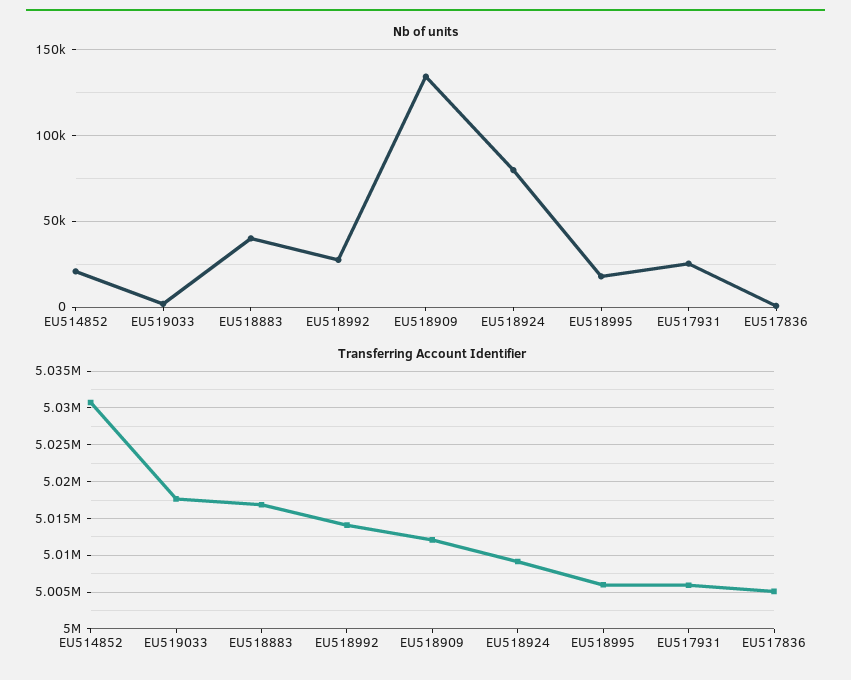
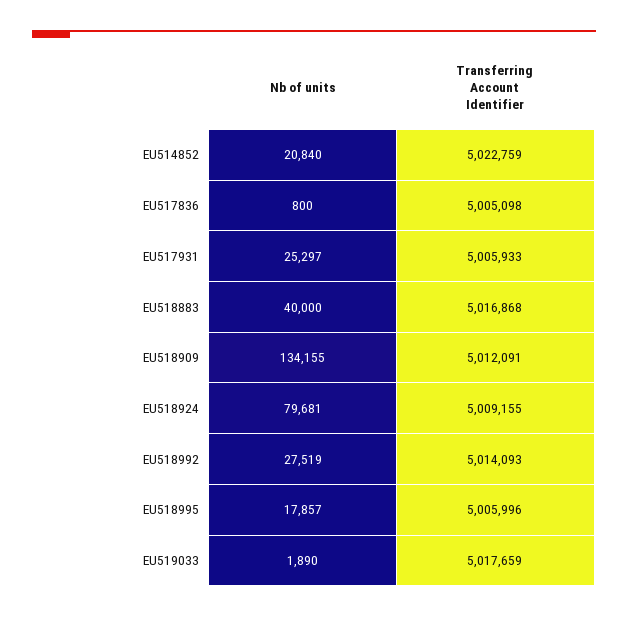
Transferring Account Identifier, EU514852: 5031000 -> 5022759

